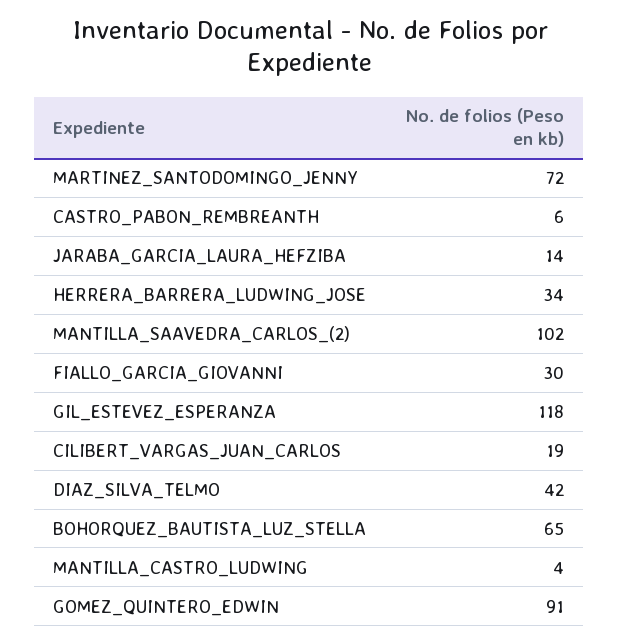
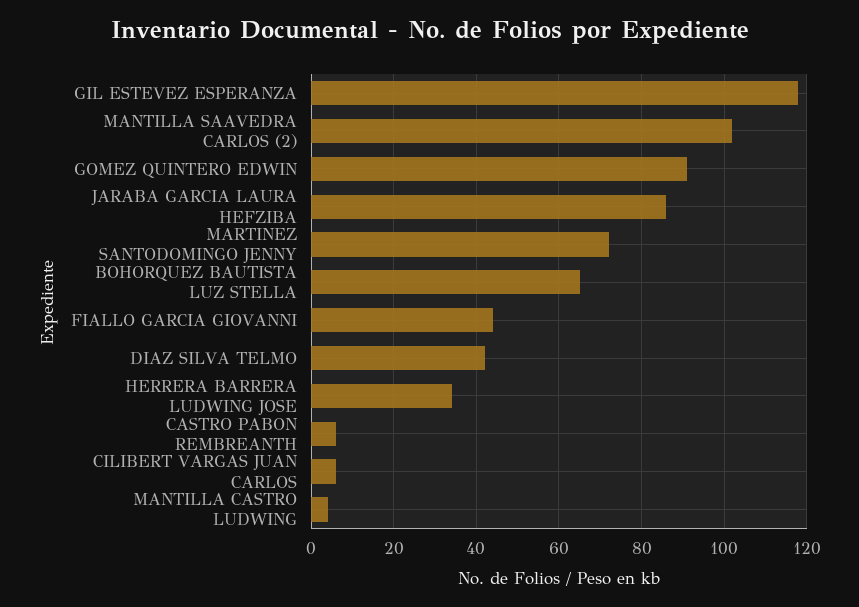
JARABA_GARCIA_LAURA_HEFZIBA: 14 -> 85
FIALLO_GARCIA_GIOVANNI: 30 -> 45
CILIBERT_VARGAS_JUAN_CARLOS: 19 -> 5

